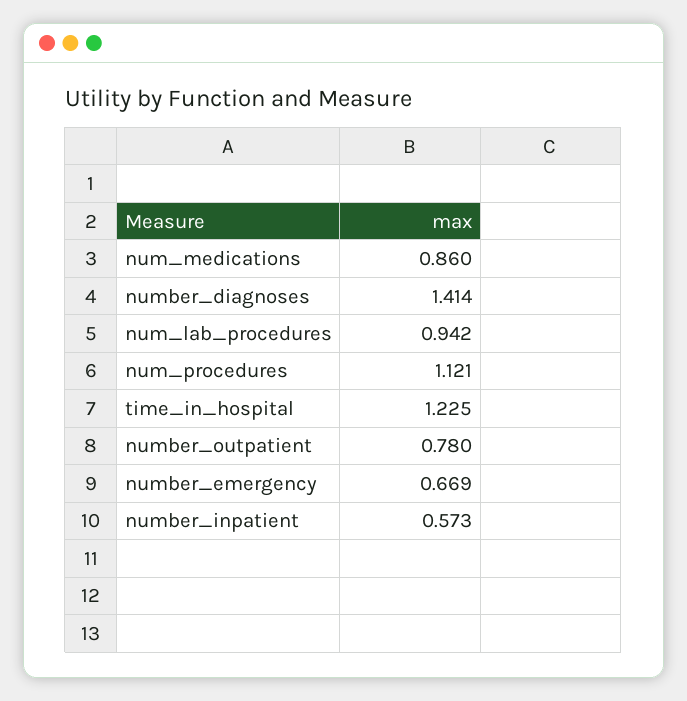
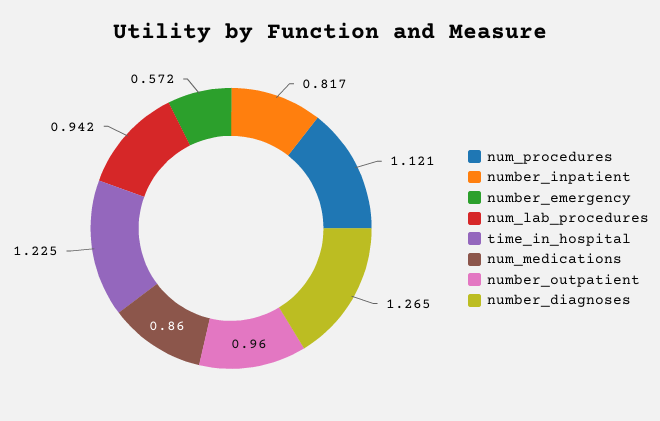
number_diagnoses: 1.414 -> 1.265
number_outpatient: 0.78 -> 0.96
number_emergency: 0.669 -> 0.572
number_inpatient: 0.573 -> 0.817

